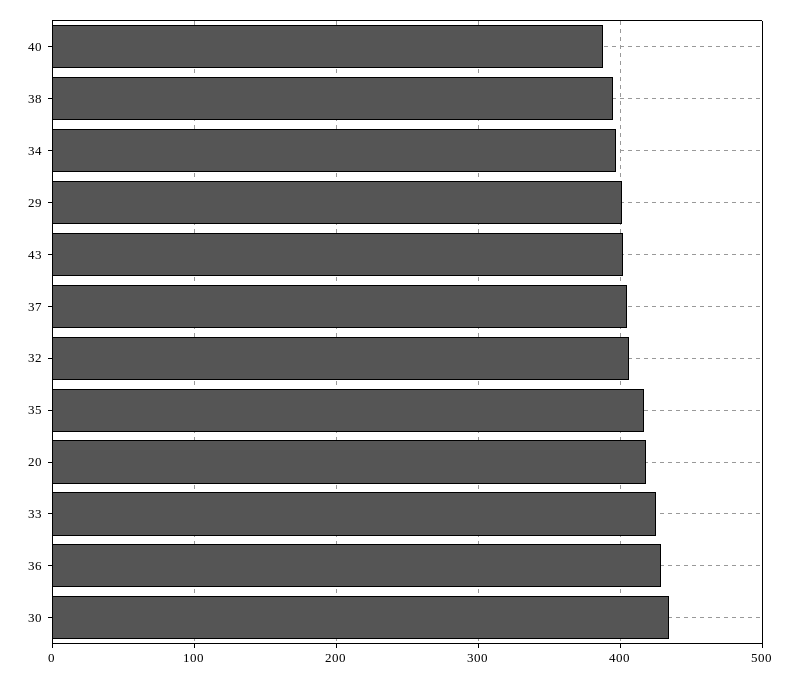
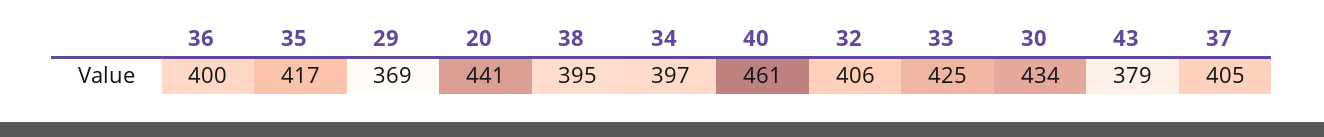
40: 390 -> 461
29: 400 -> 369
43: 400 -> 379
20: 420 -> 441
36: 430 -> 400

